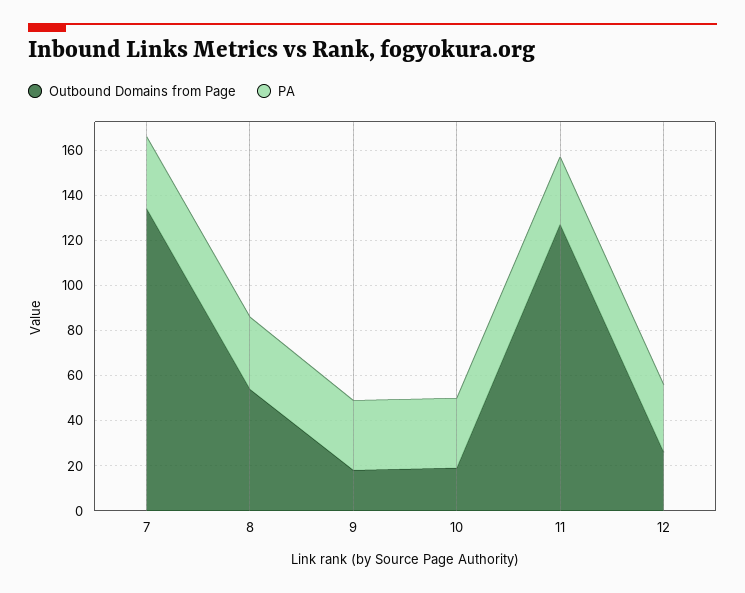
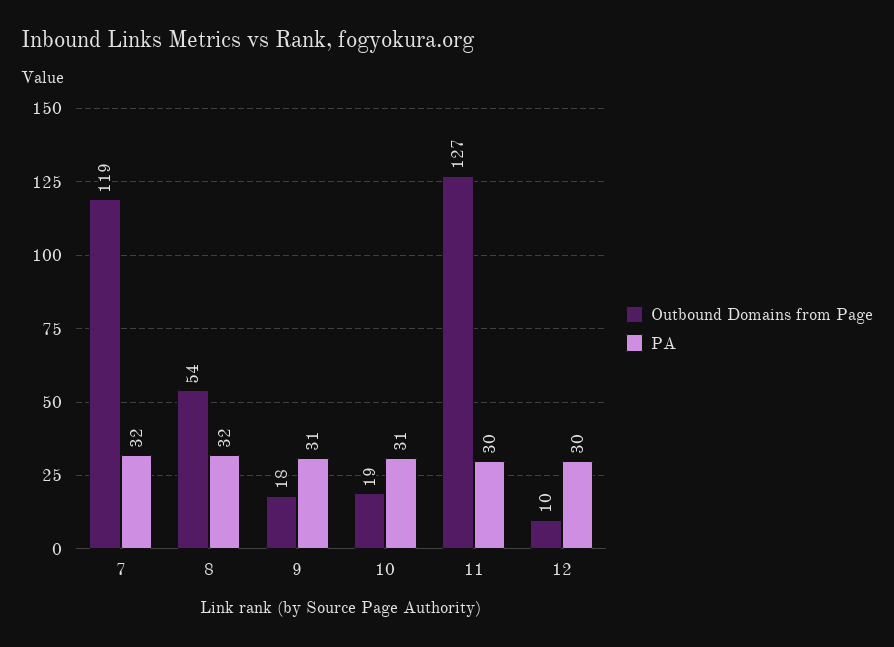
Outbound Domains from Page, 7: 135 -> 119
Outbound Domains from Page, 12: 25 -> 10

